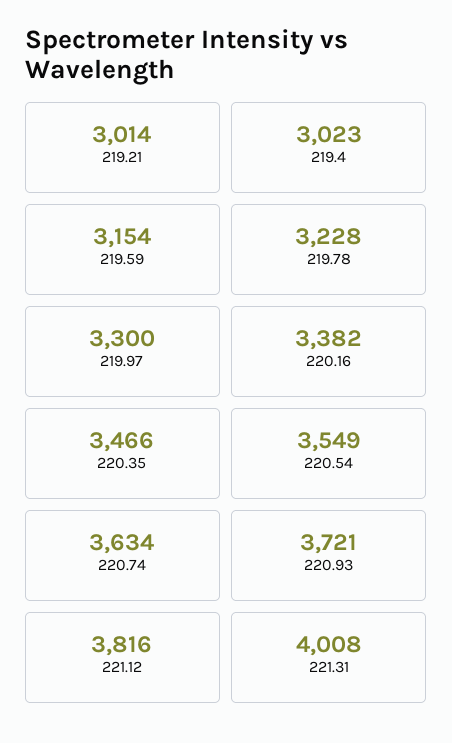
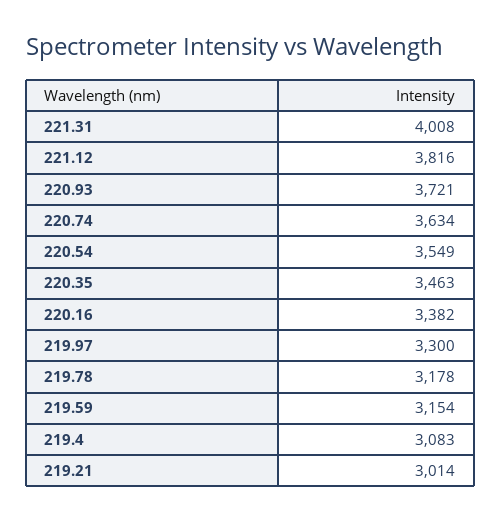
219.4: 3023 -> 3083
219.78: 3228 -> 3178
220.35: 3466 -> 3463

